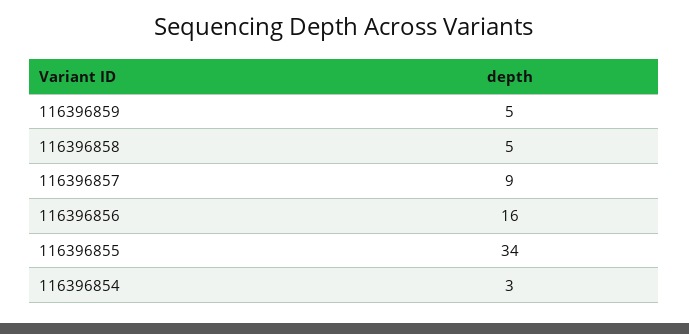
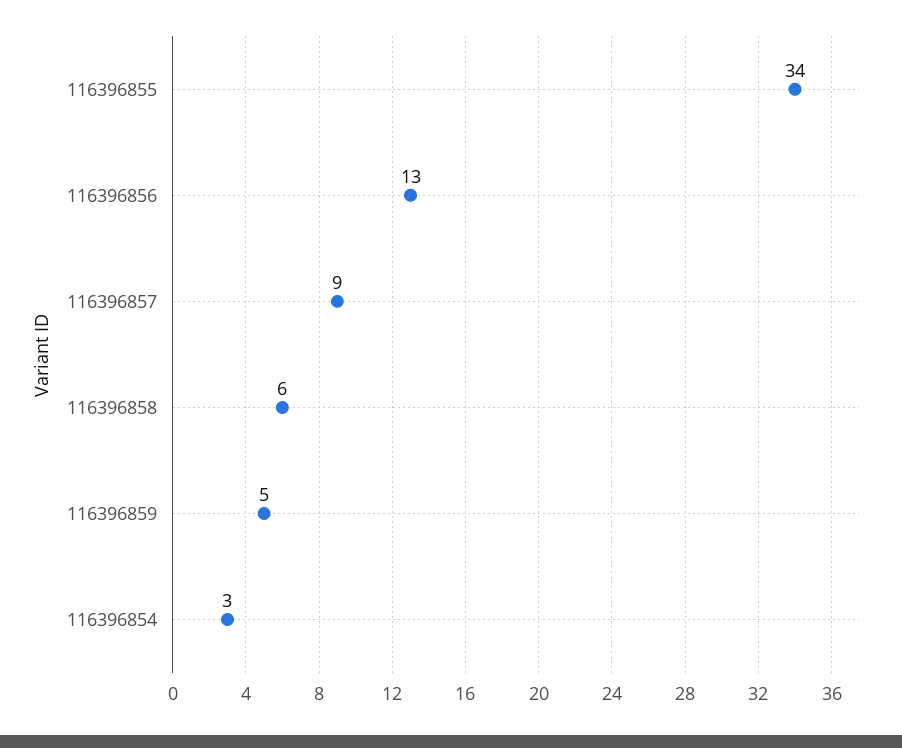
116396858: 5 -> 6
116396856: 16 -> 13

